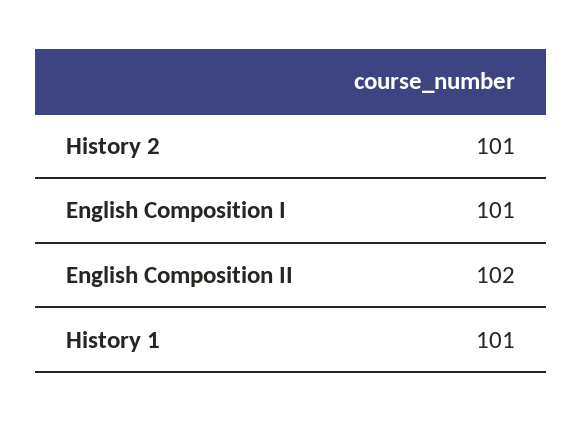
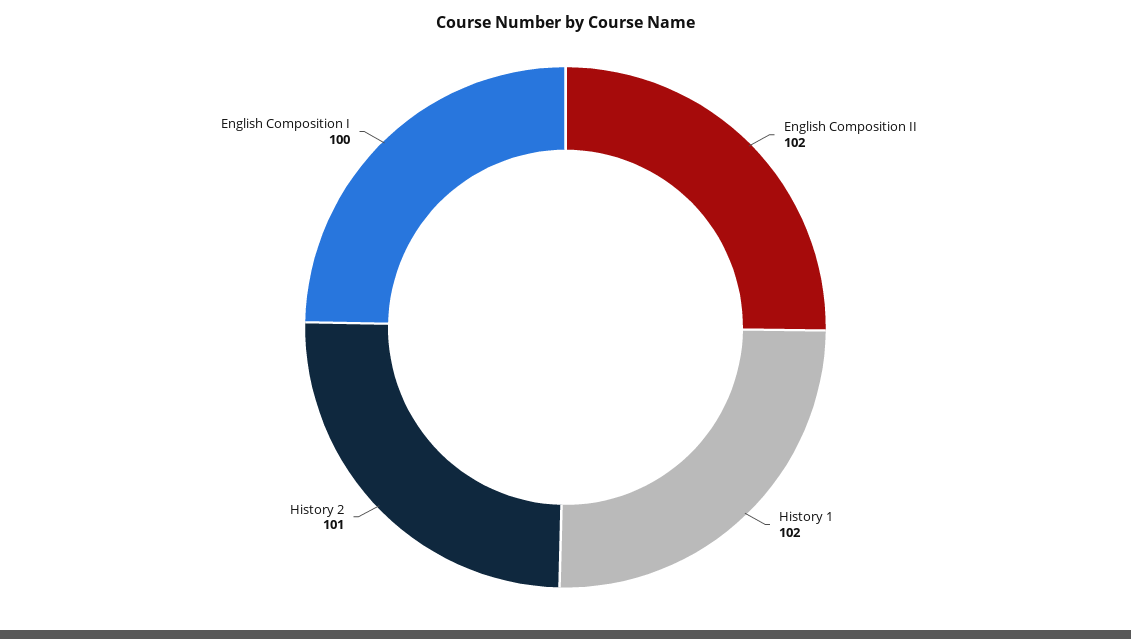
English Composition I: 101 -> 100
History 1: 101 -> 102

